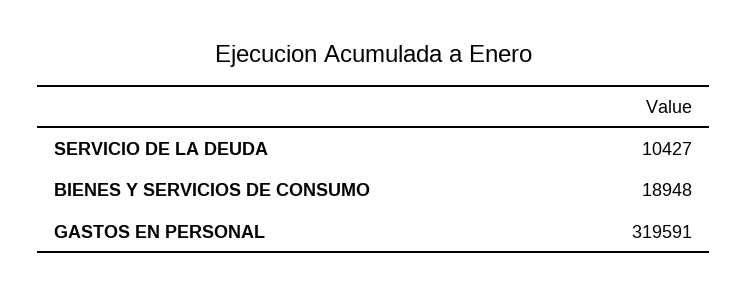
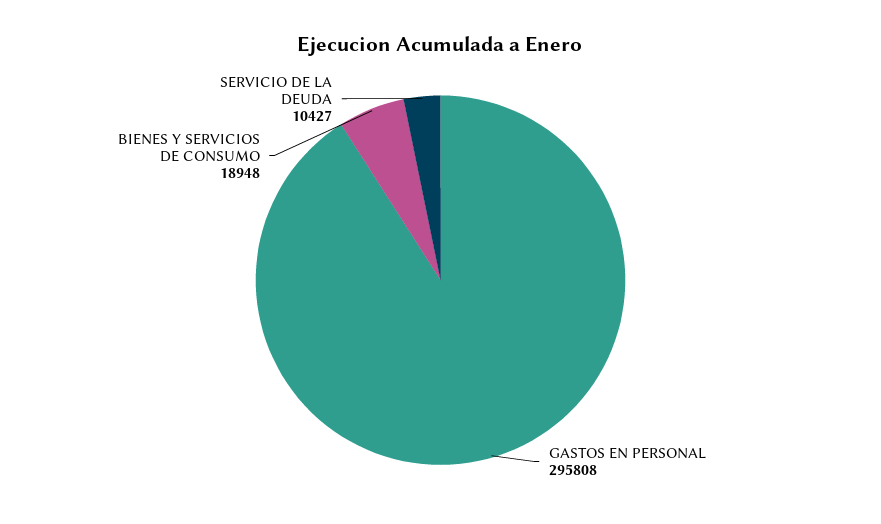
GASTOS EN PERSONAL: 319591 -> 295808

